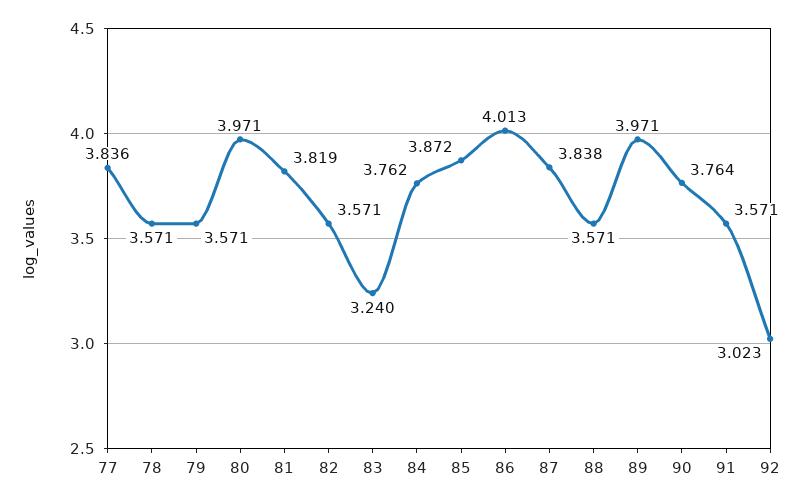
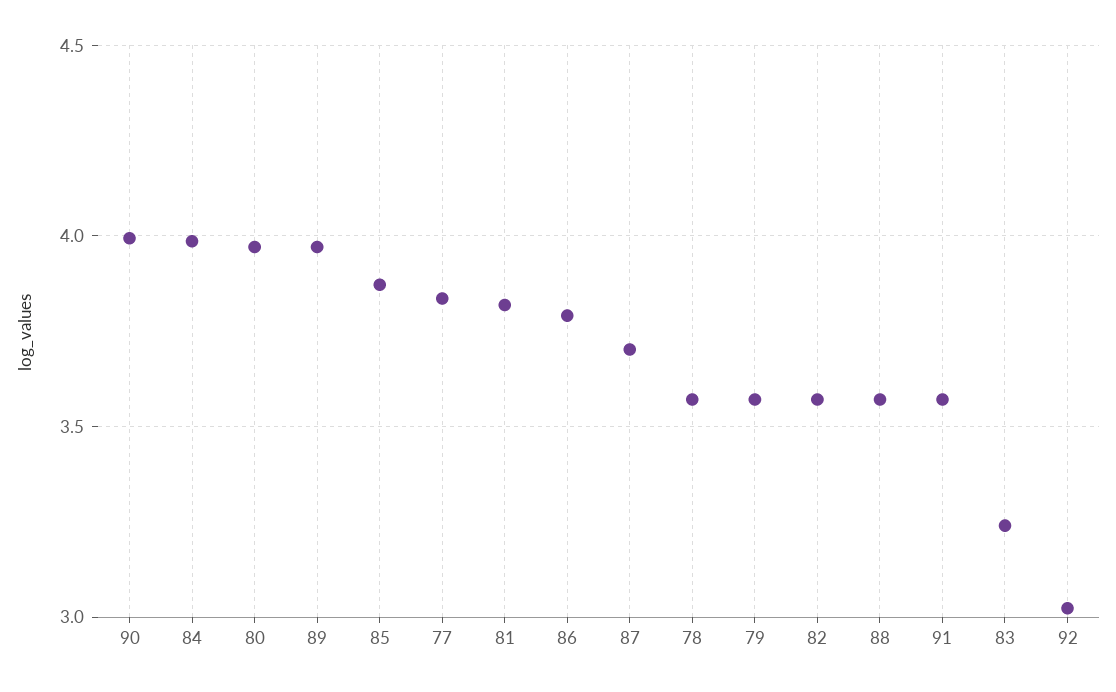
84: 3.762 -> 4
86: 4.013 -> 3.8
87: 3.838 -> 3.7
90: 3.764 -> 4

